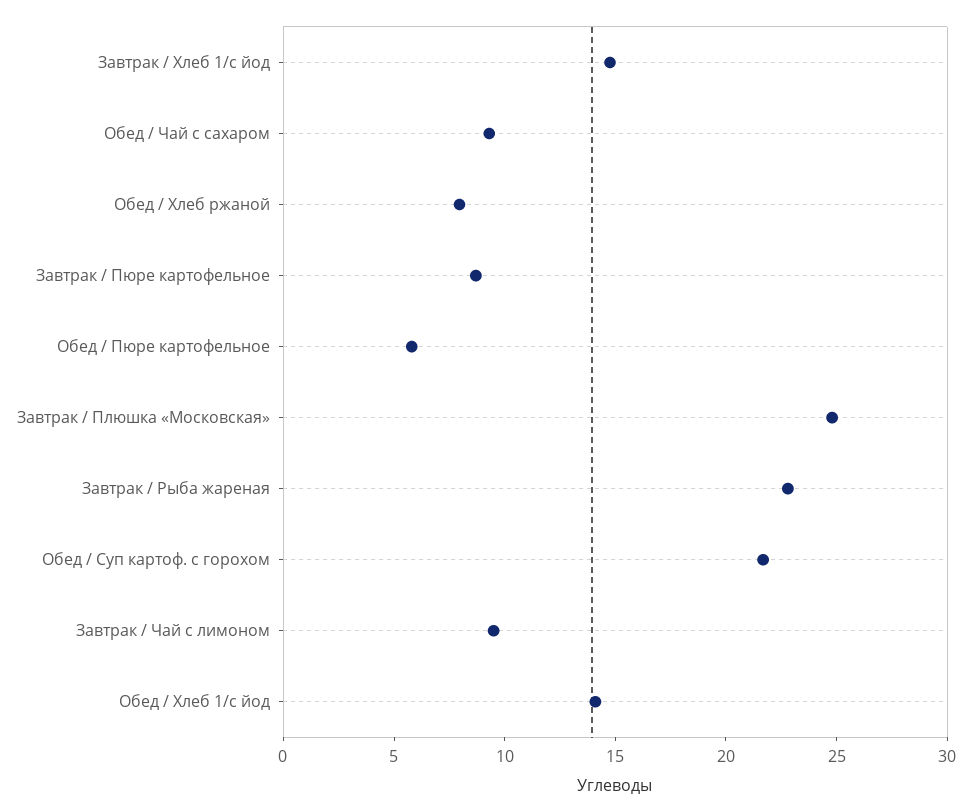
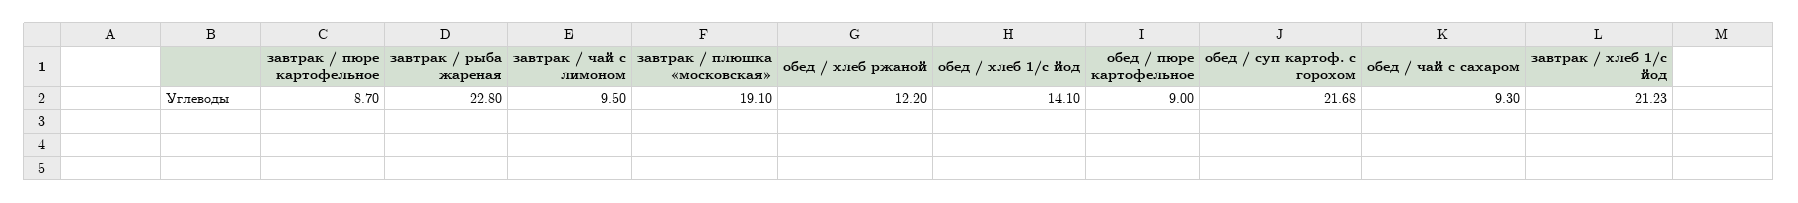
Завтрак / Хлеб 1/с йод: 15 -> 21.23
Обед / Хлеб ржаной: 8 -> 12.2
Обед / Пюре картофельное: 6 -> 9
Завтрак / Плюшка «Московская»: 25 -> 19.1

